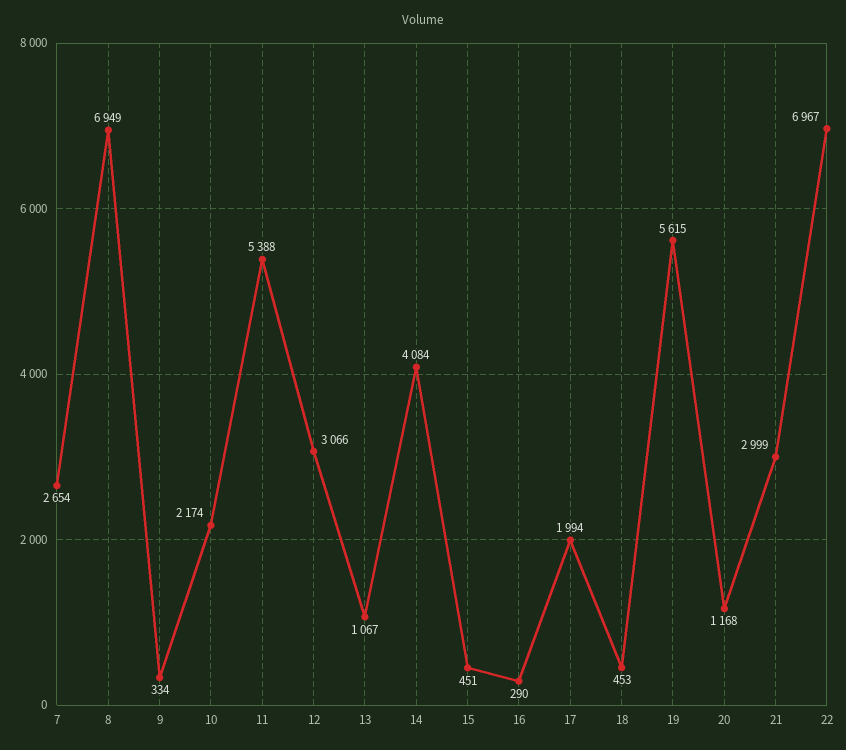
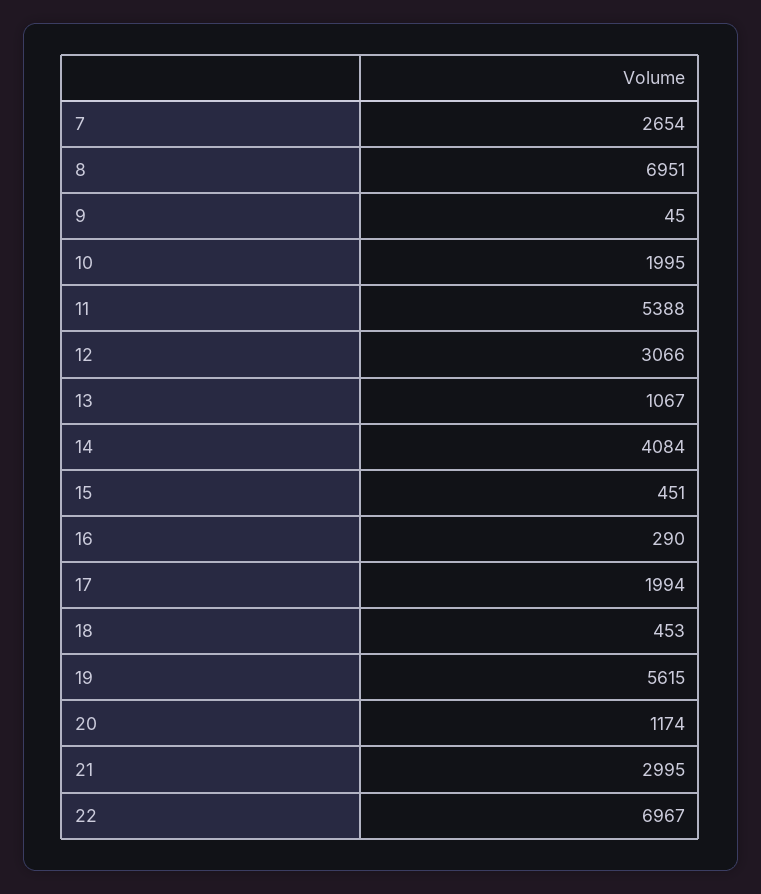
8: 6949 -> 6951
9: 334 -> 45
10: 2174 -> 1995
20: 1168 -> 1174
21: 2999 -> 2995

